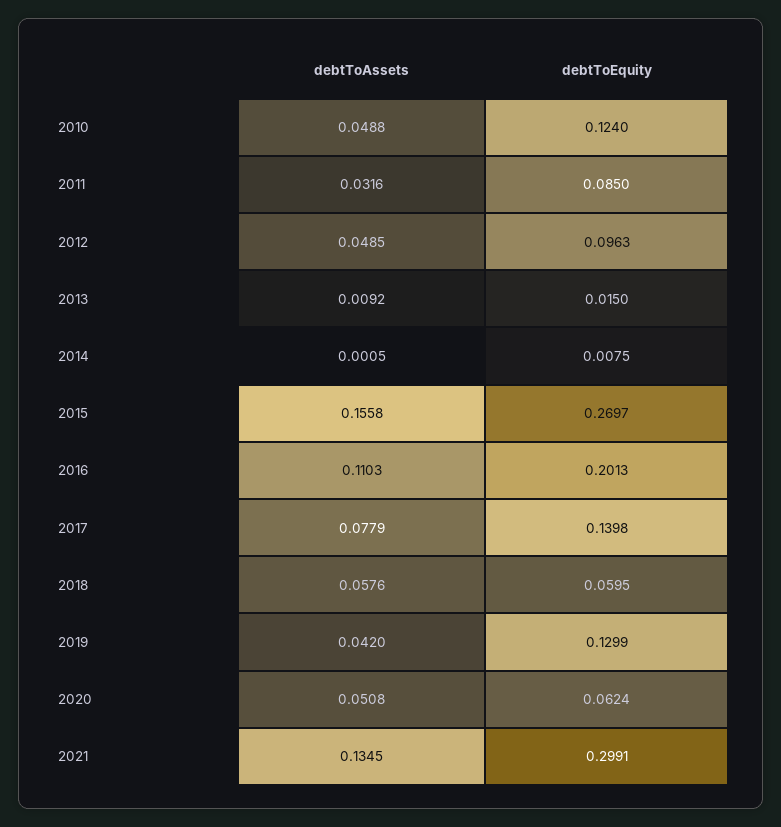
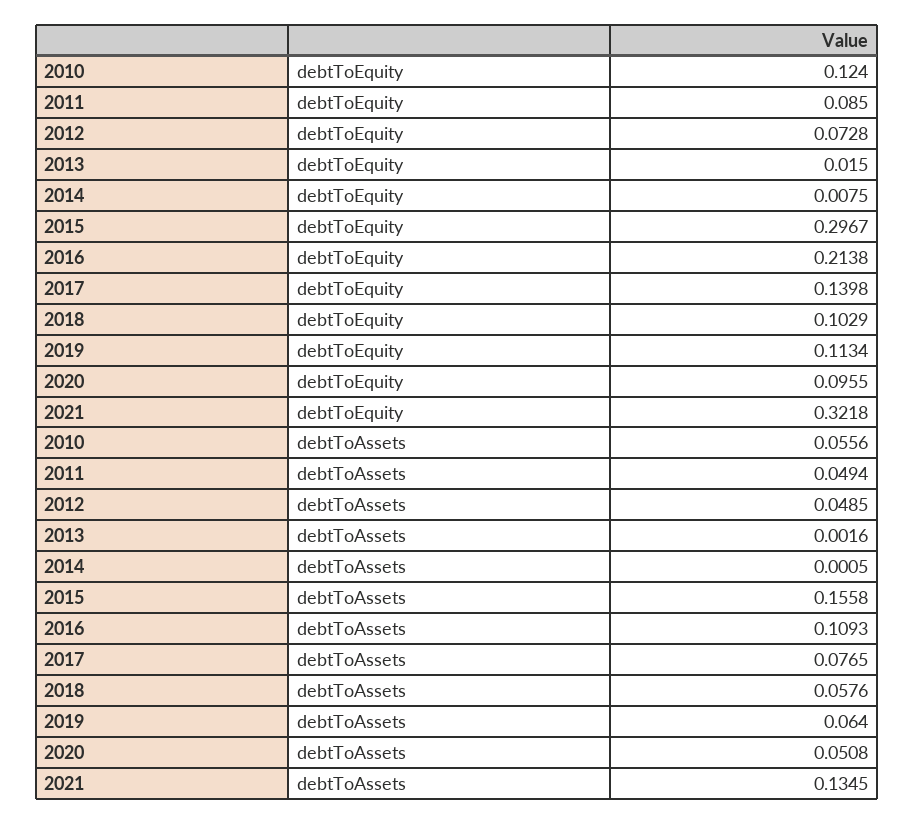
debtToAssets, 2010: 0.0488 -> 0.0556
debtToAssets, 2011: 0.0316 -> 0.0494
debtToEquity, 2012: 0.0963 -> 0.0728
debtToAssets, 2013: 0.0092 -> 0.0016
debtToEquity, 2015: 0.2697 -> 0.2967
debtToAssets, 2016: 0.1103 -> 0.1093
debtToEquity, 2016: 0.2013 -> 0.2138
debtToAssets, 2017: 0.0779 -> 0.0765
debtToEquity, 2018: 0.0595 -> 0.1029
debtToAssets, 2019: 0.042 -> 0.064
debtToEquity, 2019: 0.1299 -> 0.1134
debtToEquity, 2020: 0.0624 -> 0.0955
debtToEquity, 2021: 0.2991 -> 0.3218

